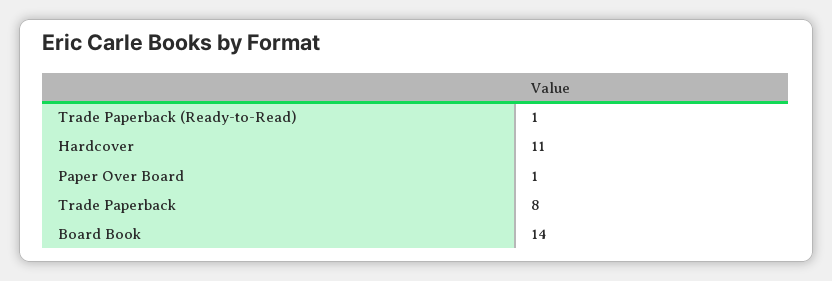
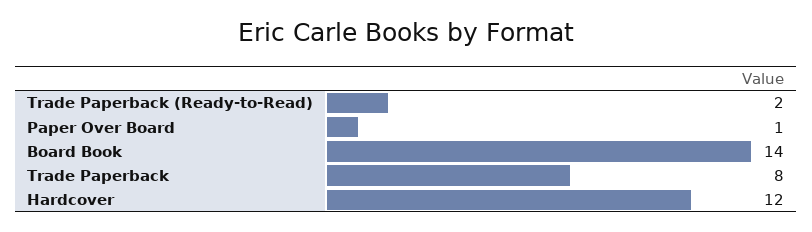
Trade Paperback (Ready-to-Read): 1 -> 2
Hardcover: 11 -> 12

